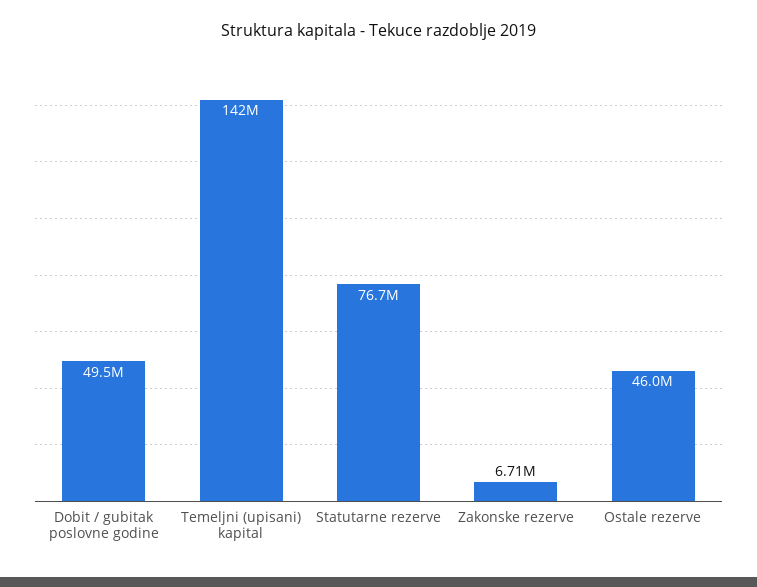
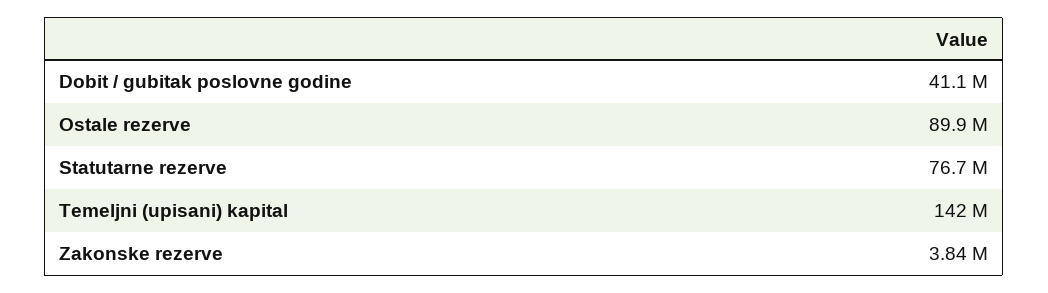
Dobit / gubitak poslovne godine: 49500000 -> 41100000
Zakonske rezerve: 6710000 -> 3840000
Ostale rezerve: 46000000 -> 89900000

